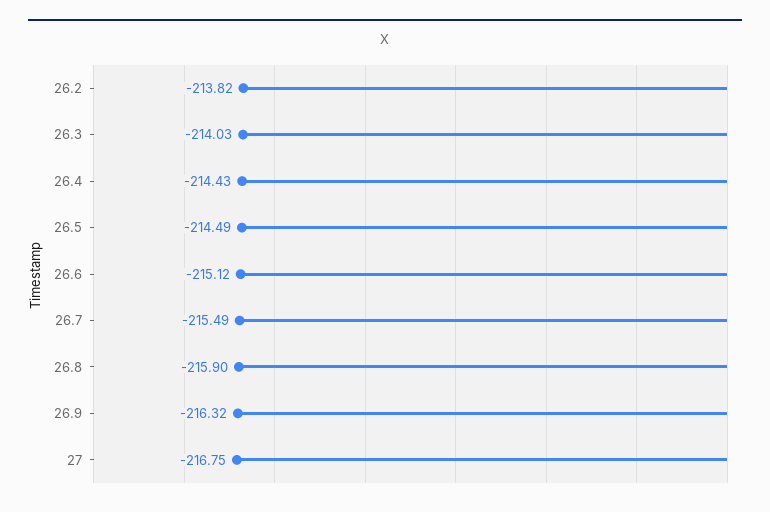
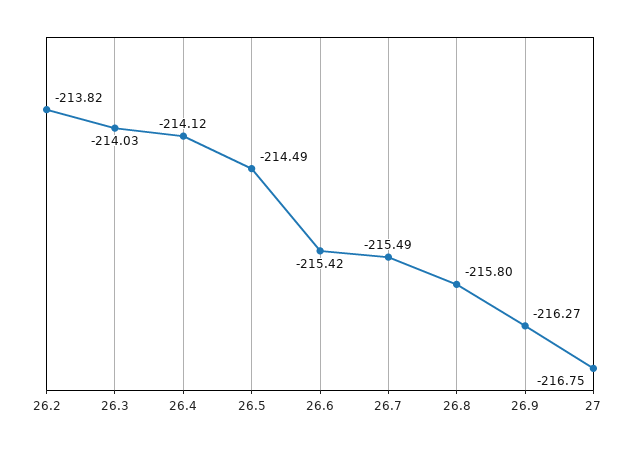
26.4: -214.43 -> -214.12
26.6: -215.12 -> -215.42
26.8: -215.9 -> -215.8
26.9: -216.32 -> -216.27

